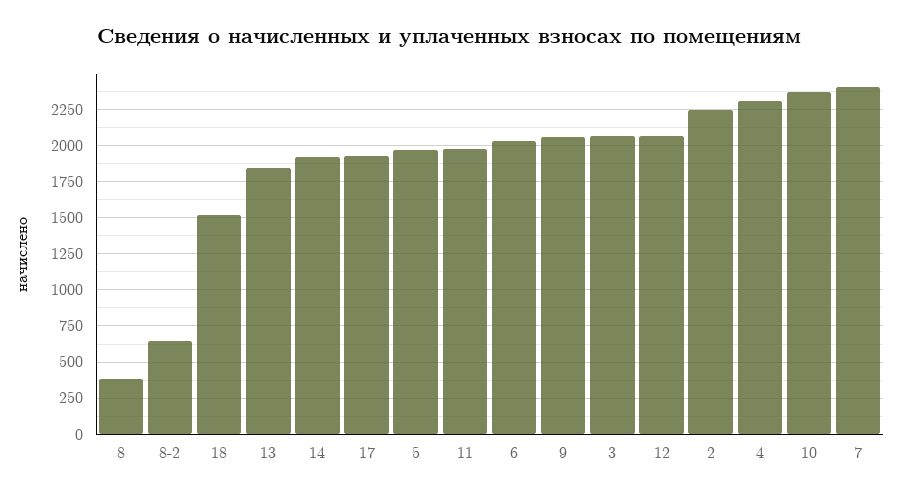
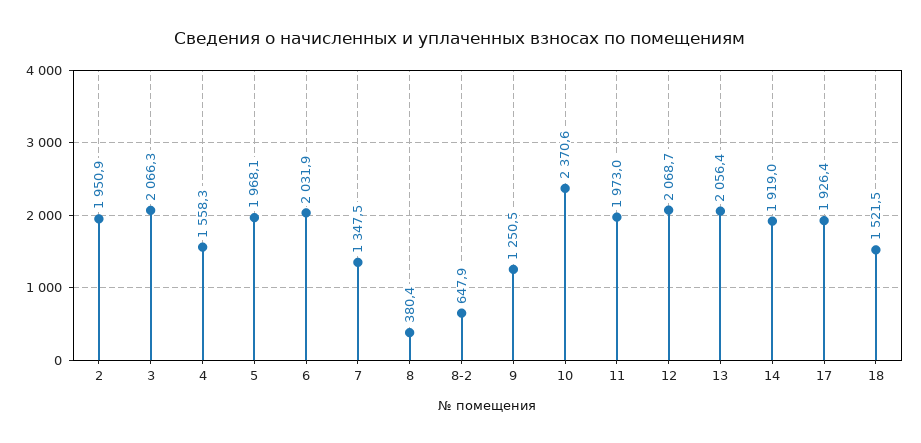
13: 1850 -> 2056.4
9: 2050 -> 1250.5
2: 2250 -> 1950.9
4: 2300 -> 1558.3
7: 2400 -> 1347.5

